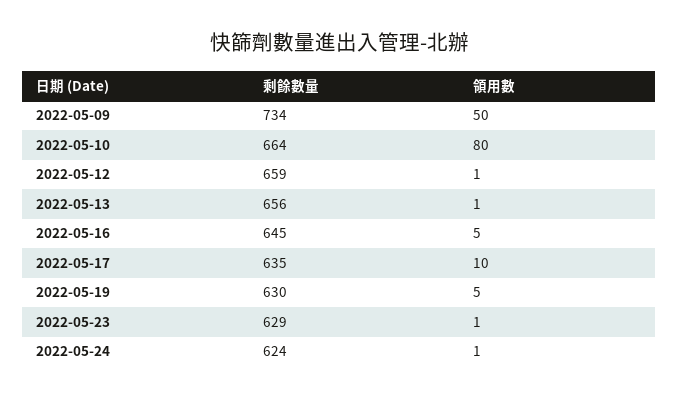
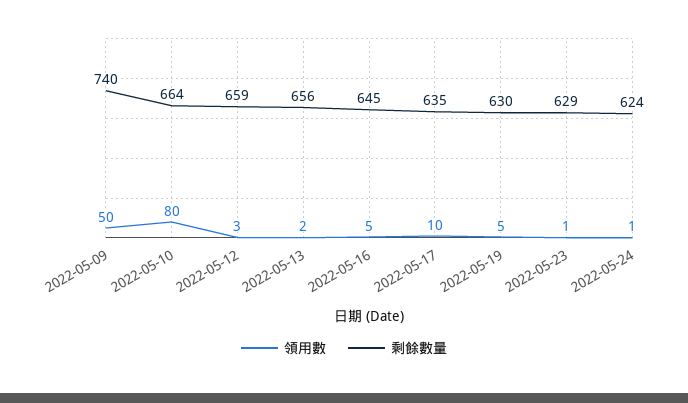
剩餘數量, 2022-05-09: 734 -> 740
領用數, 2022-05-12: 1 -> 3
領用數, 2022-05-13: 1 -> 2

